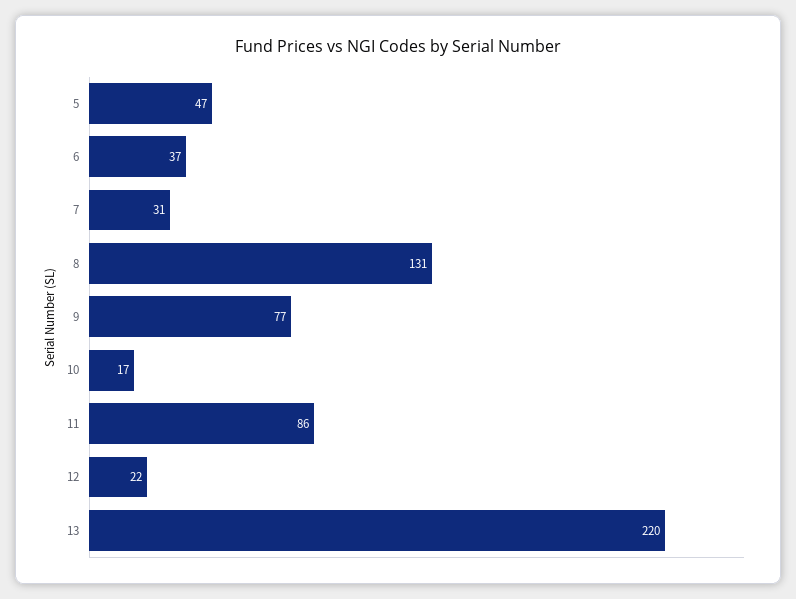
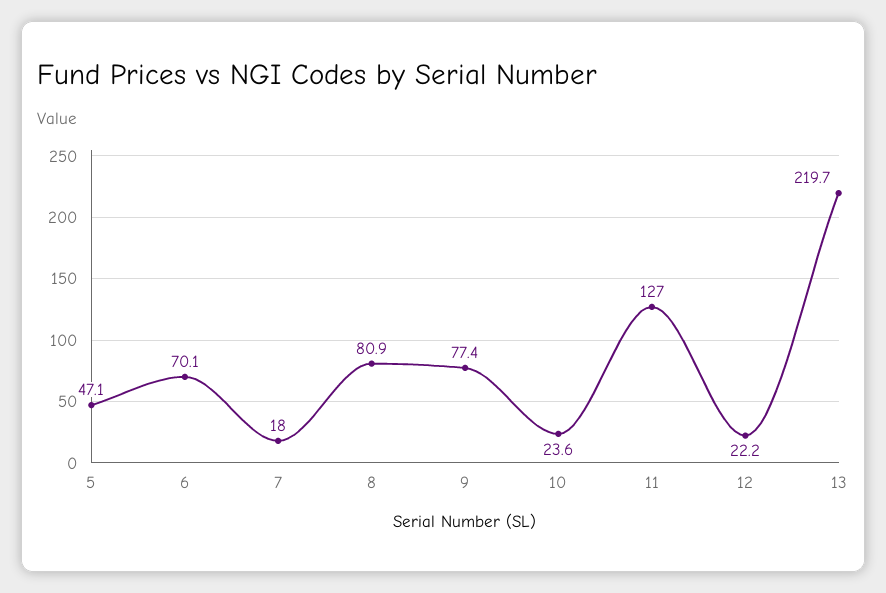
6: 37 -> 70.1
7: 31 -> 18
8: 131 -> 80.9
10: 17 -> 23.6
11: 86 -> 127

